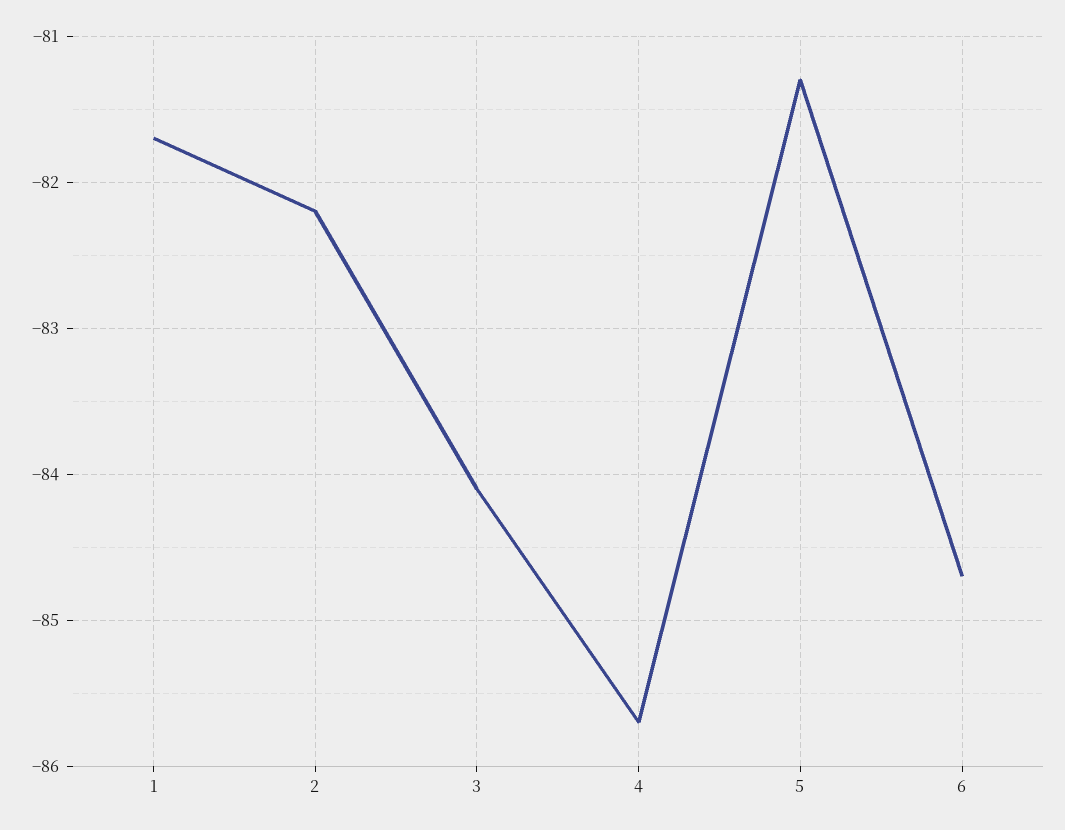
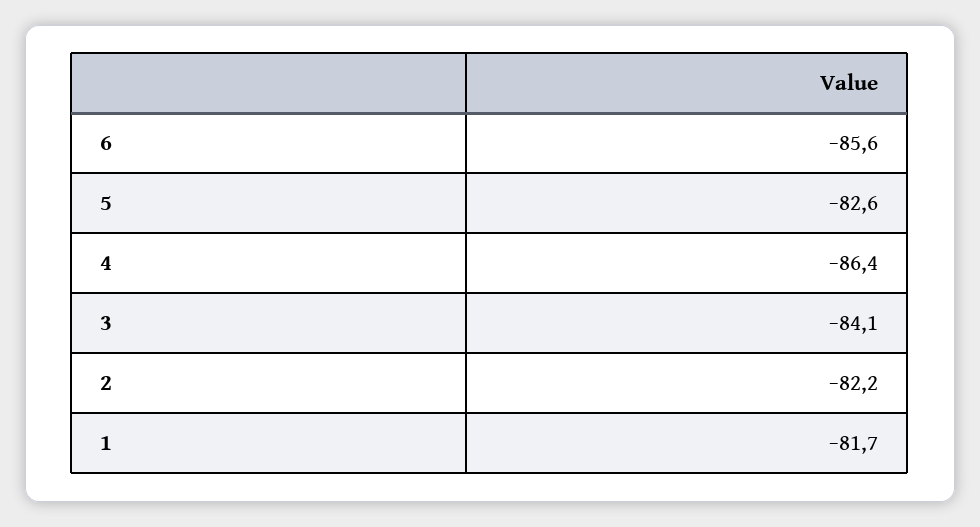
4: -85.7 -> -86.4
5: -81.3 -> -82.6
6: -84.7 -> -85.6

